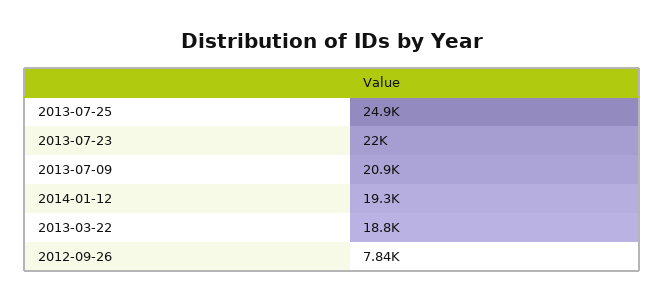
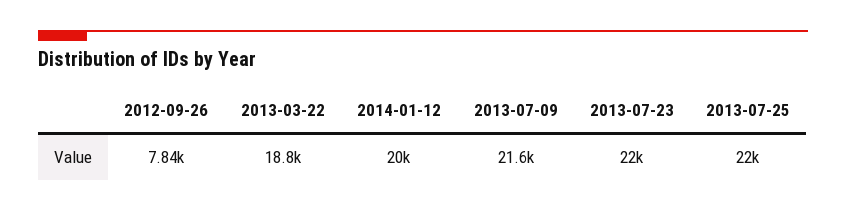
2013-07-25: 24900 -> 22000
2013-07-09: 20900 -> 21600
2014-01-12: 19300 -> 20000

